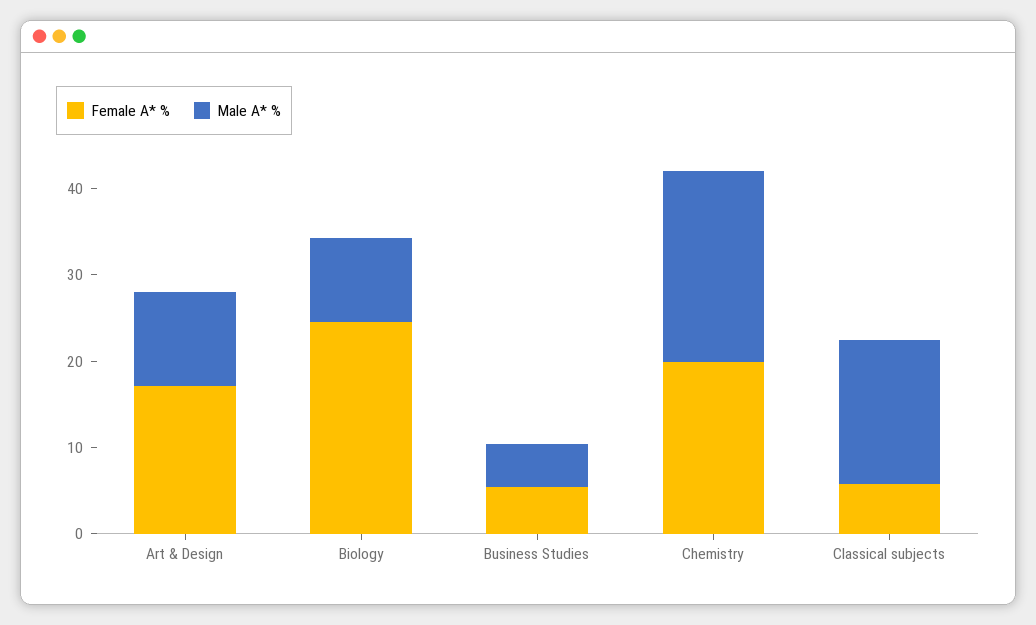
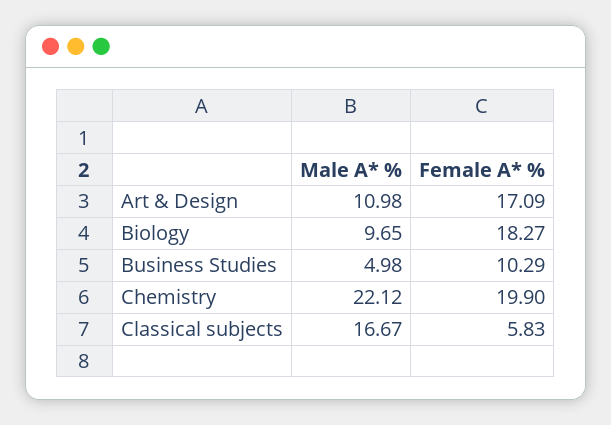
Female A* %, Biology: 24 -> 18.27
Female A* %, Business Studies: 6 -> 10.29

